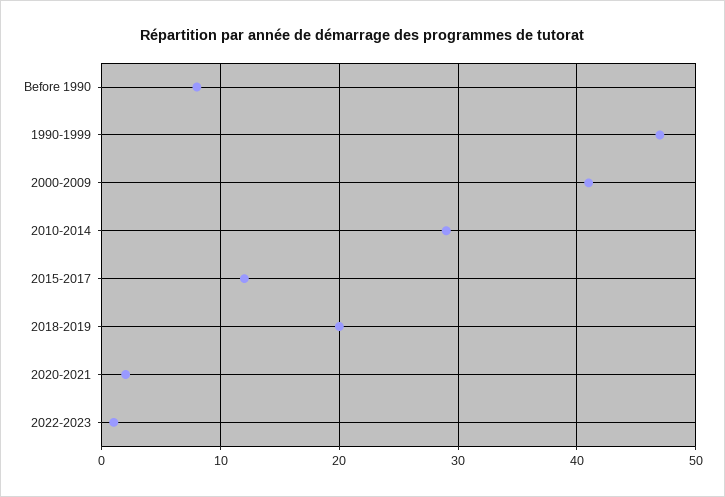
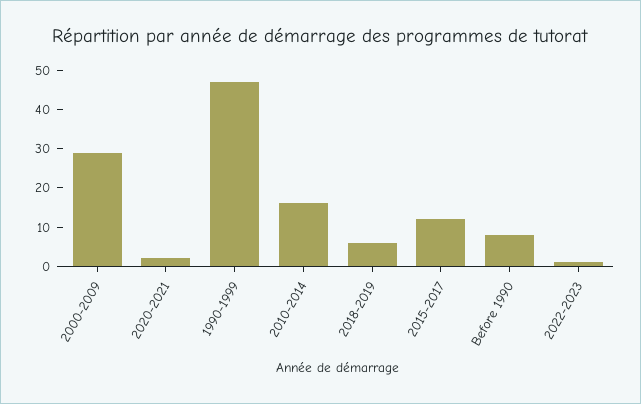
2000-2009: 41 -> 30
2010-2014: 29 -> 15
2018-2019: 20 -> 5

